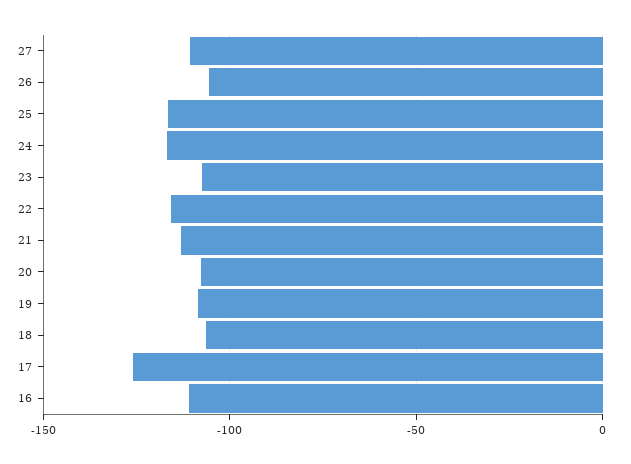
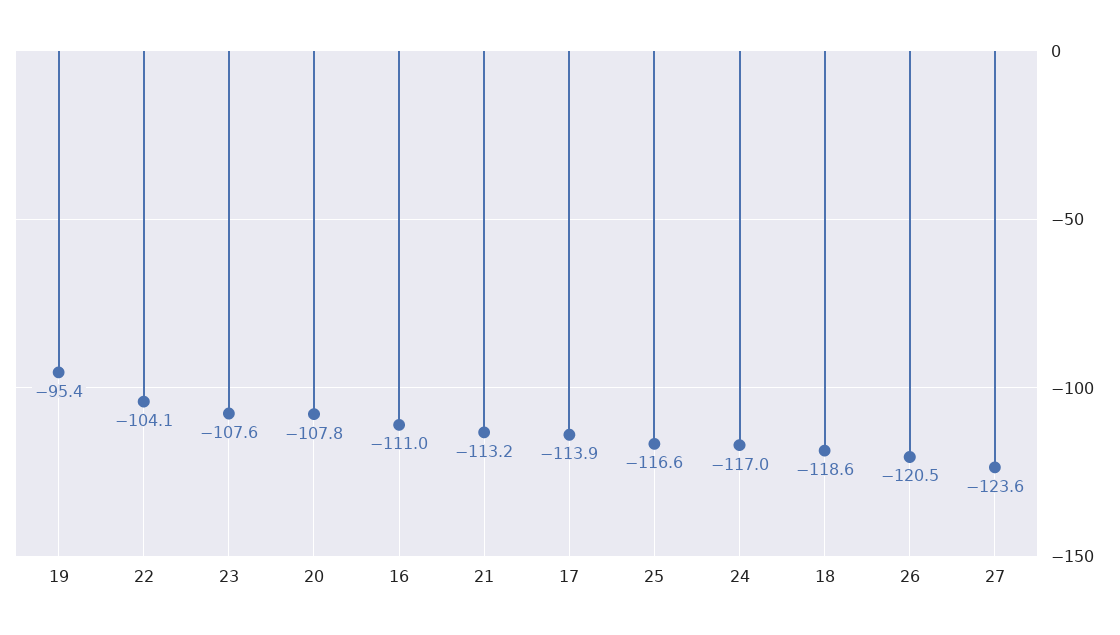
27: -110 -> -123.6
26: -105 -> -120.5
22: -115 -> -104.1
19: -110 -> -95.4
18: -105 -> -118.6
17: -125 -> -113.9

